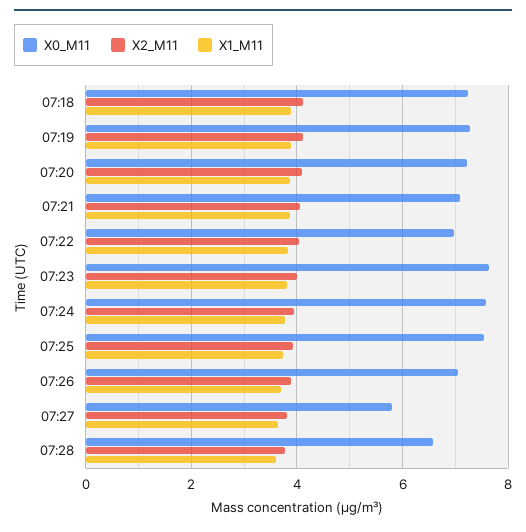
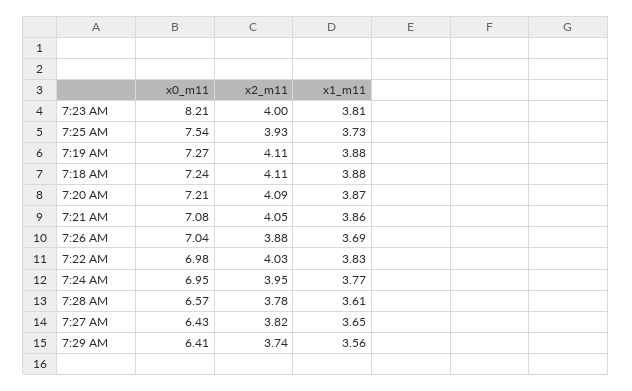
X0_M11, 07:23: 7.6 -> 8.21
X0_M11, 07:24: 7.6 -> 6.95
X0_M11, 07:27: 5.8 -> 6.43
X0_M11, 7:29 AM: none -> 6.41
X2_M11, 7:29 AM: none -> 3.74
X1_M11, 7:29 AM: none -> 3.56

